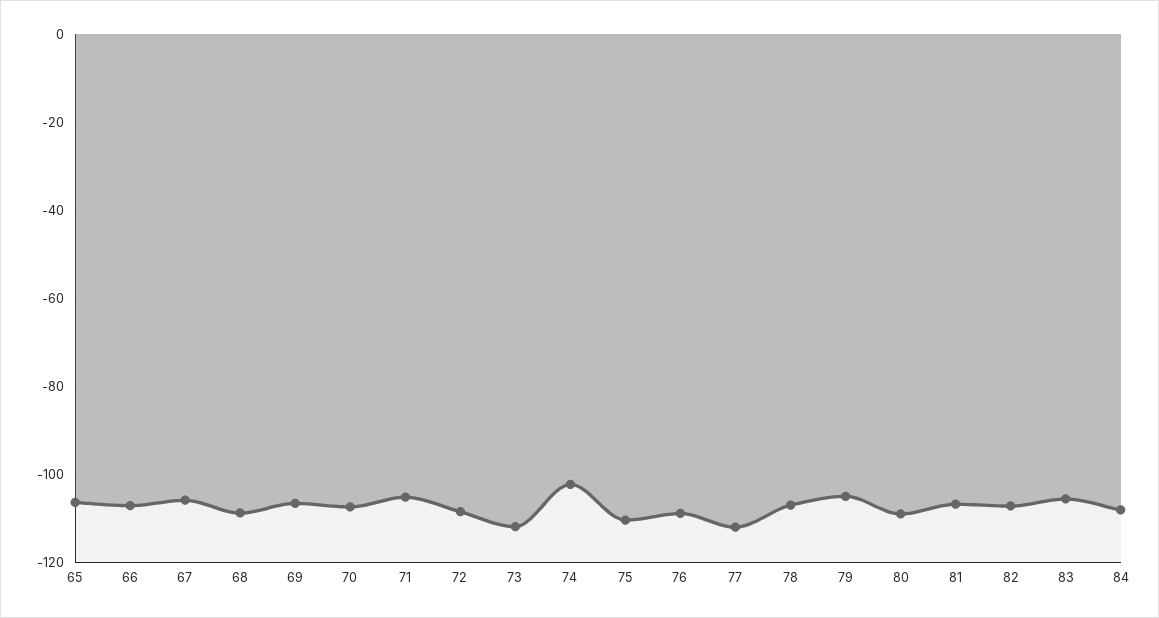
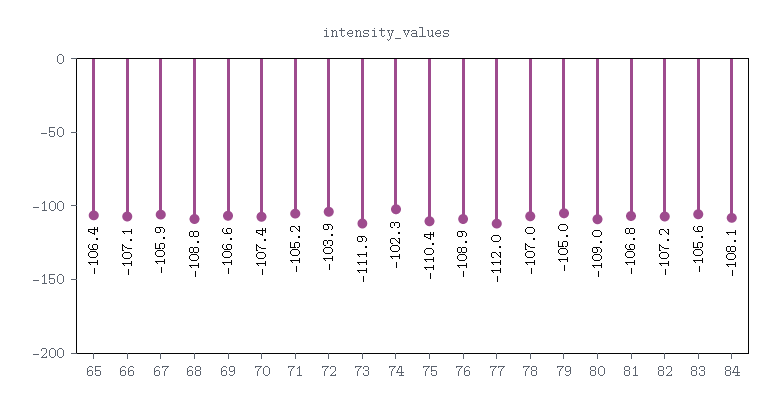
72: -108 -> -103.9

